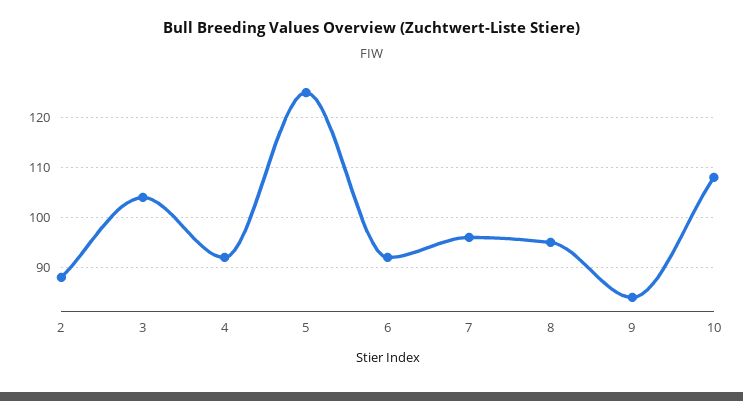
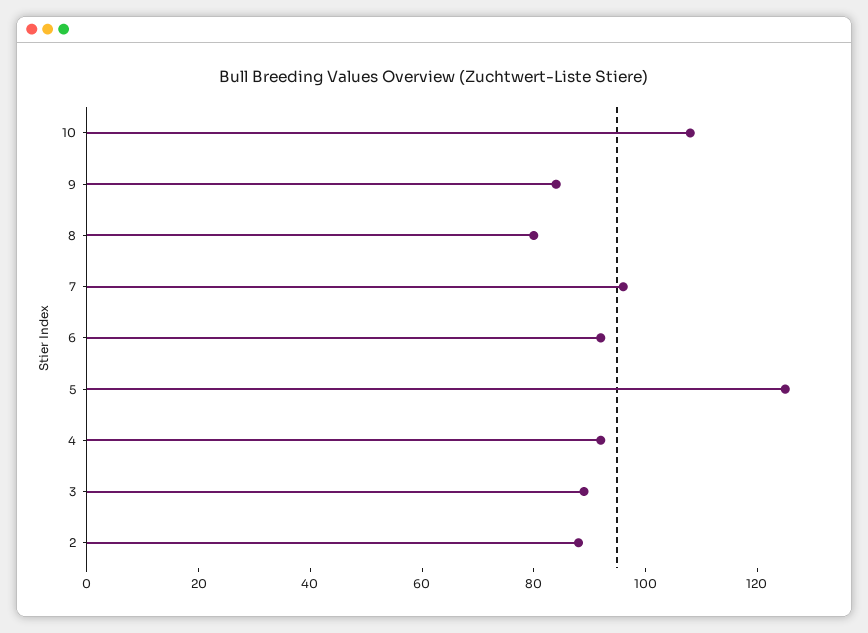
3: 105 -> 90
8: 95 -> 80

